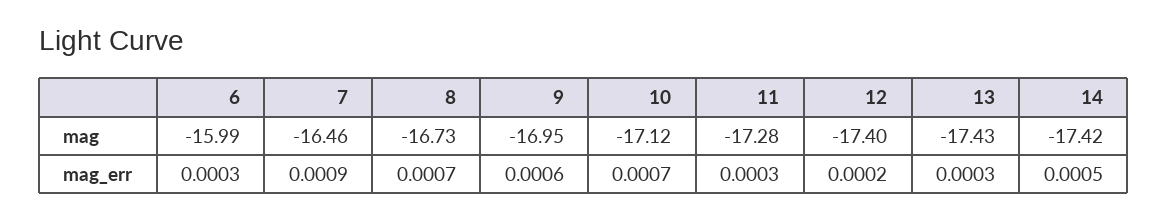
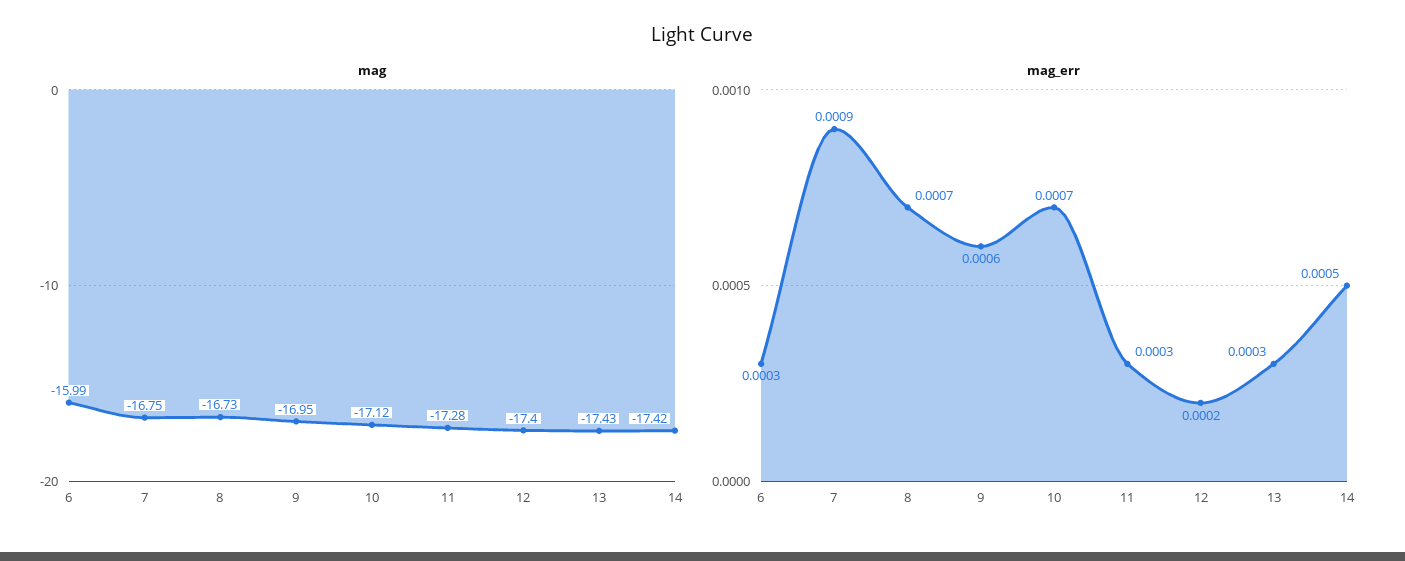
mag, 7: -16.46 -> -16.75

